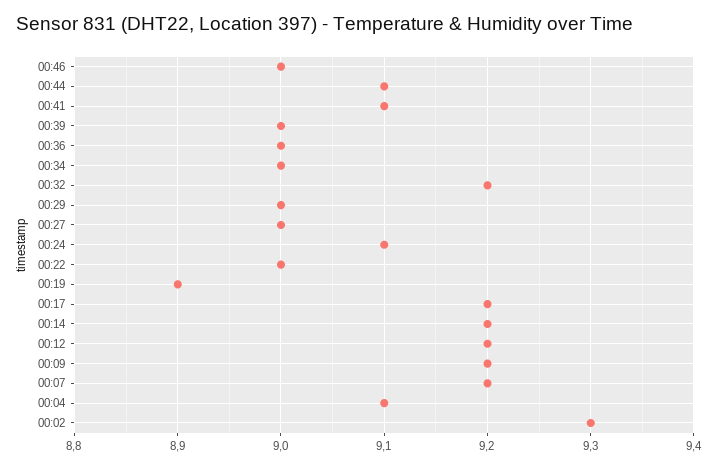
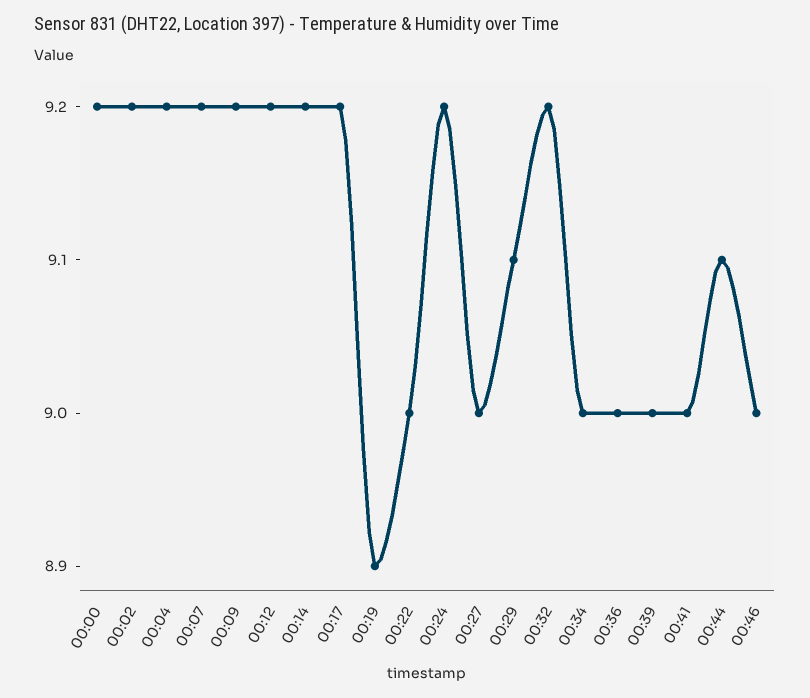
00:41: 9.1 -> 9
00:29: 9 -> 9.1
00:24: 9.1 -> 9.2
00:04: 9.1 -> 9.2
00:02: 9.3 -> 9.2
00:00: none -> 9.2

